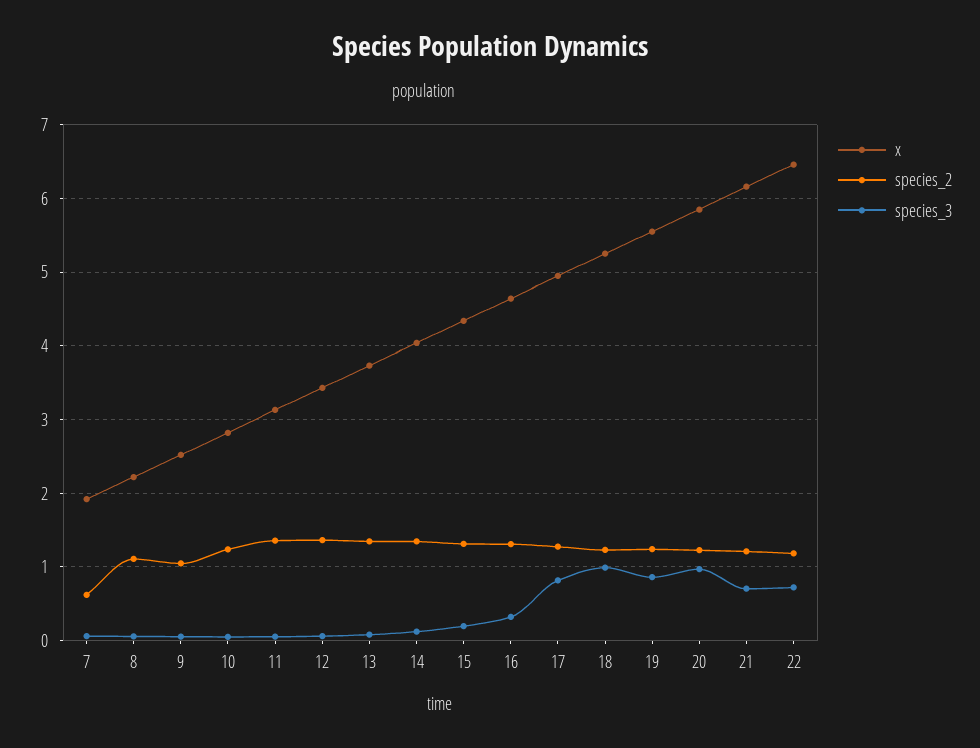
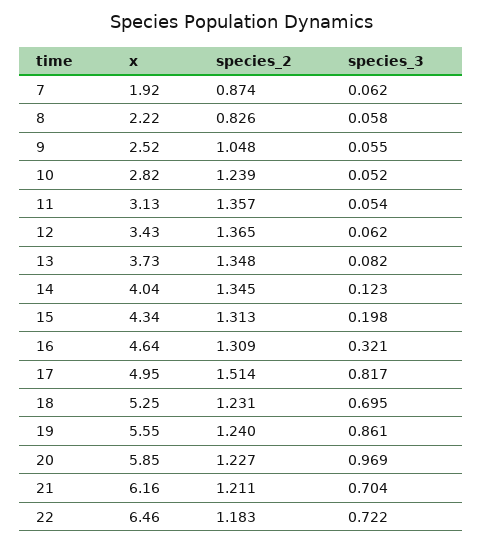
species_2, 7: 0.6 -> 0.874
species_2, 8: 1.1 -> 0.826
species_2, 17: 1.3 -> 1.514
species_3, 18: 1 -> 0.695

